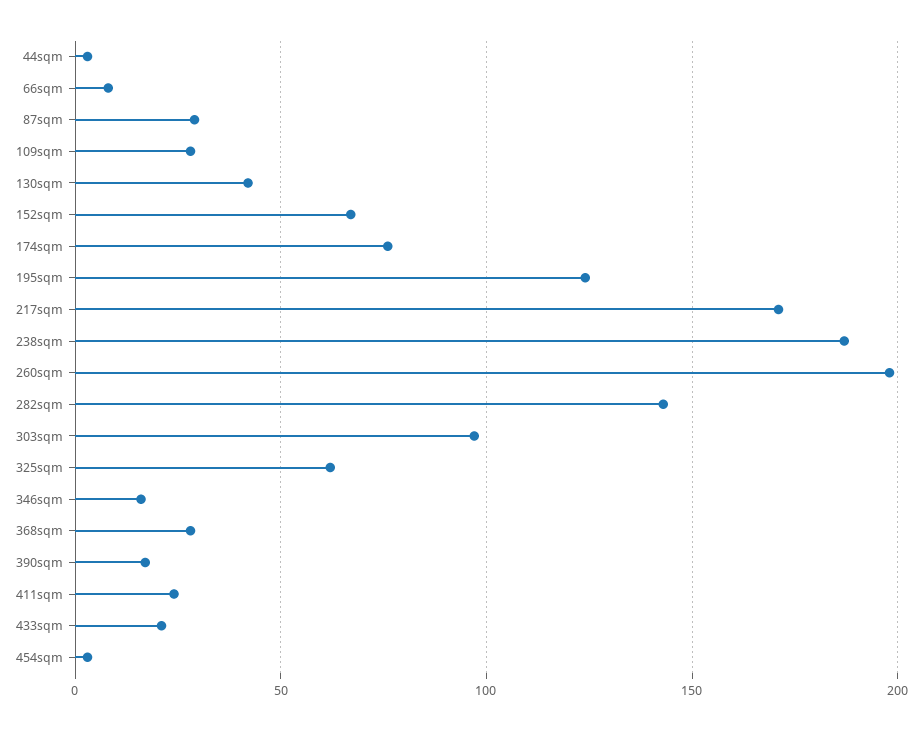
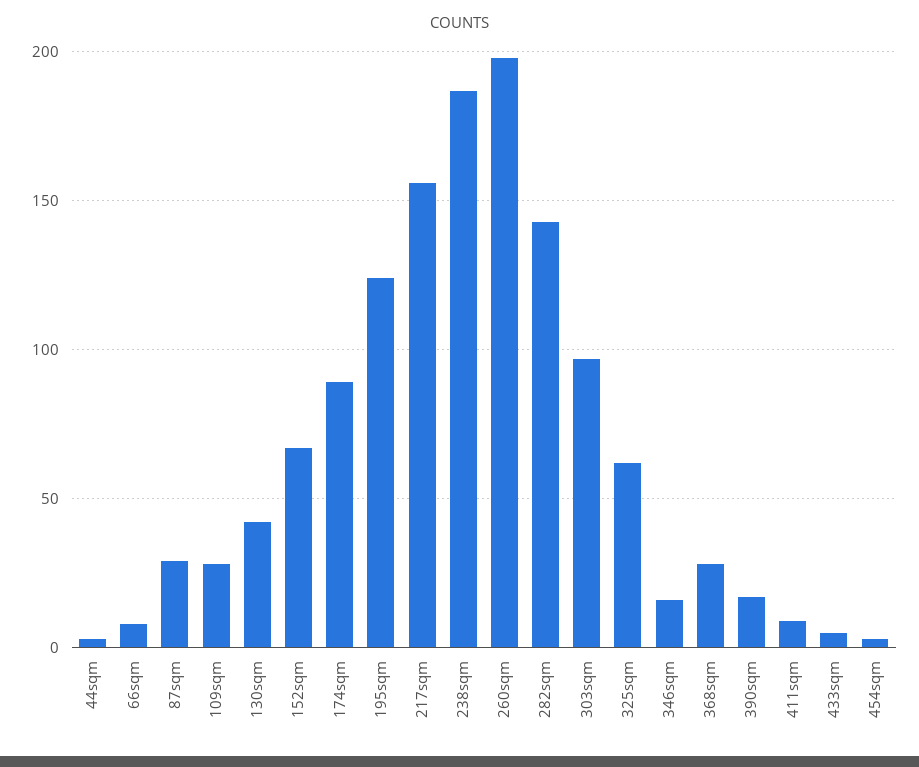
174sqm: 75 -> 90
217sqm: 170 -> 155
411sqm: 25 -> 10
433sqm: 20 -> 5

